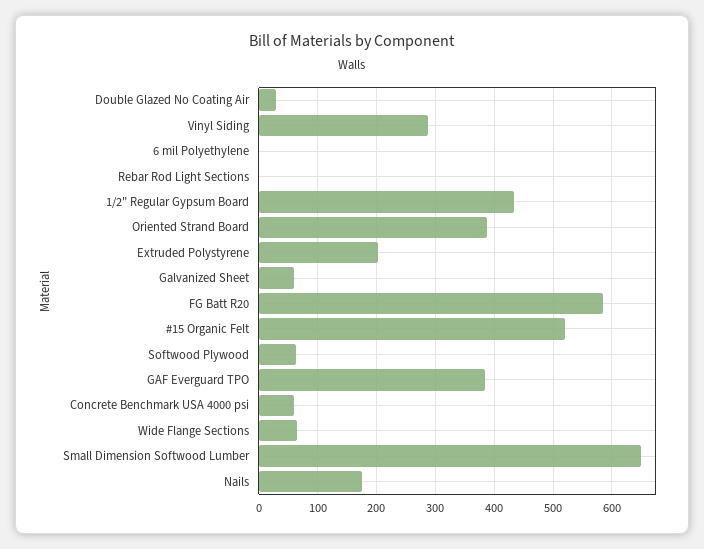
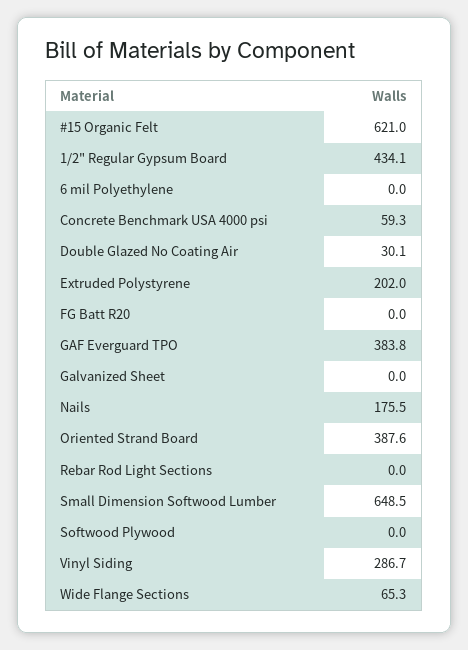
Galvanized Sheet: 60 -> 0
FG Batt R20: 580 -> 0
#15 Organic Felt: 520 -> 621
Softwood Plywood: 60 -> 0

